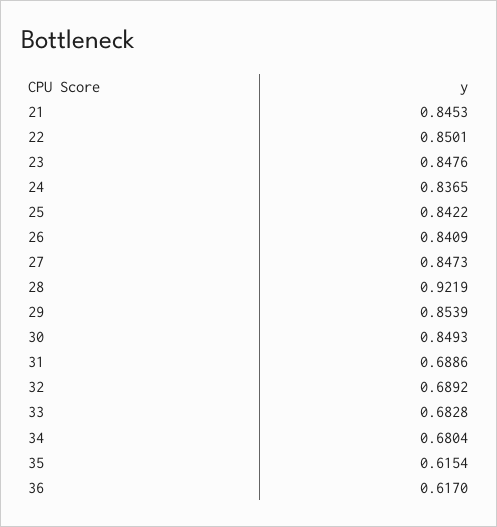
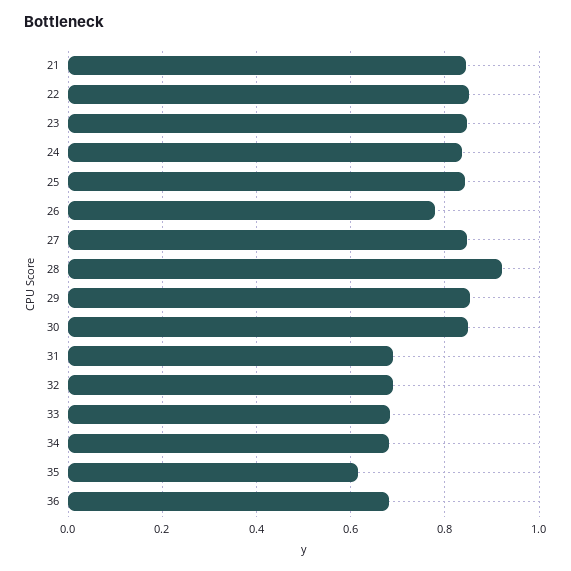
26: 0.8409 -> 0.78
36: 0.617 -> 0.68

